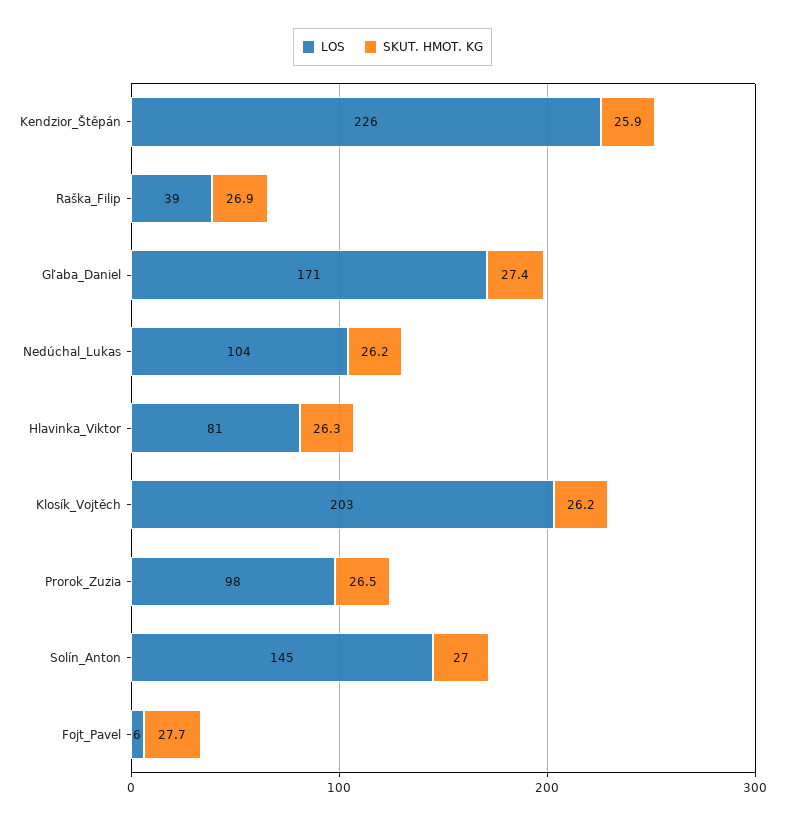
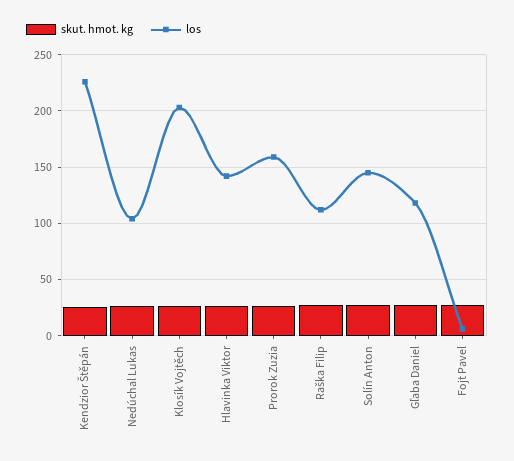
LOS, Raška_Filip: 39 -> 110
LOS, Gľaba_Daniel: 171 -> 120
LOS, Hlavinka_Viktor: 81 -> 140
LOS, Prorok_Zuzia: 98 -> 160

